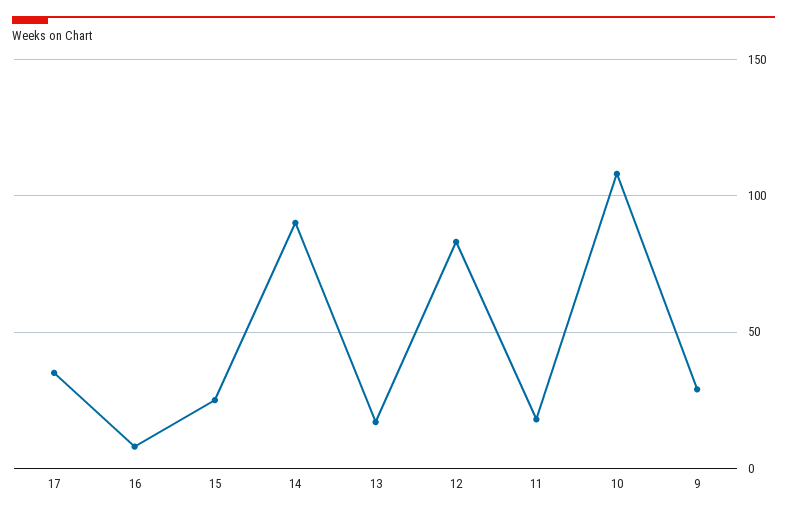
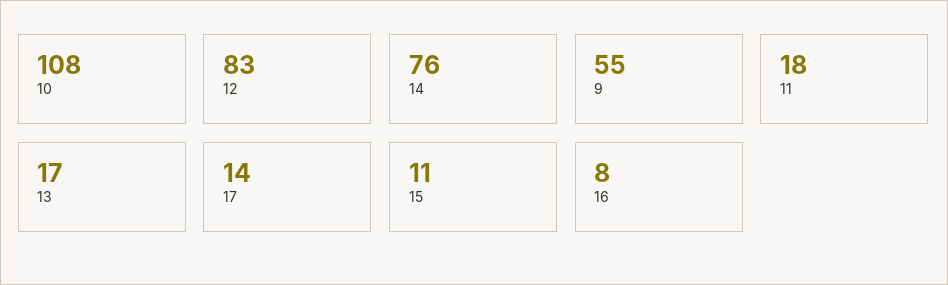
17: 35 -> 14
15: 25 -> 11
14: 90 -> 76
9: 30 -> 55

